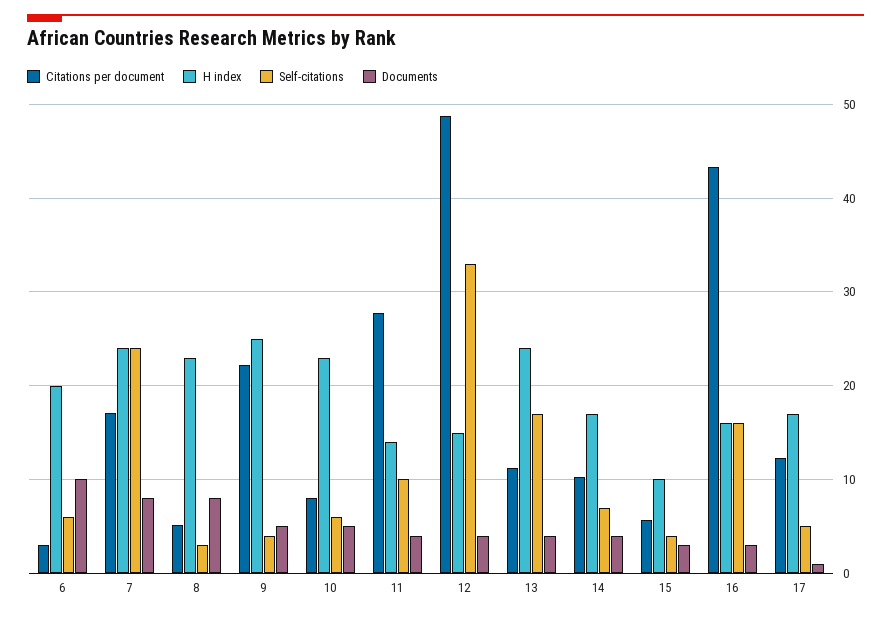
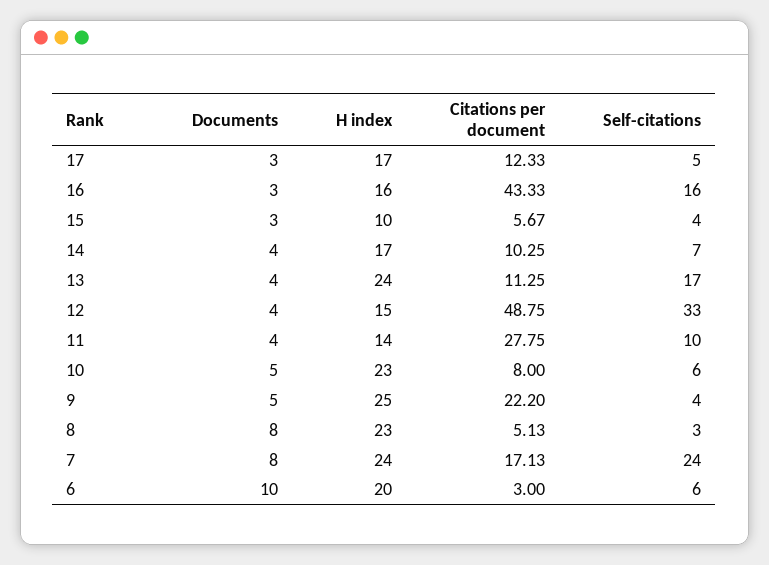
Documents, 17: 1 -> 3

